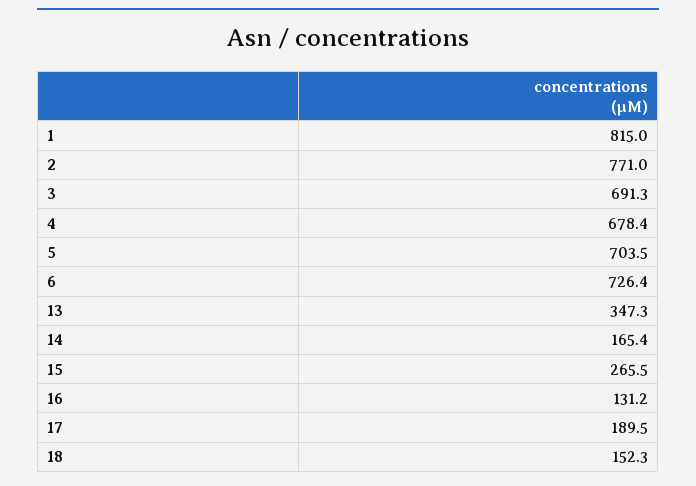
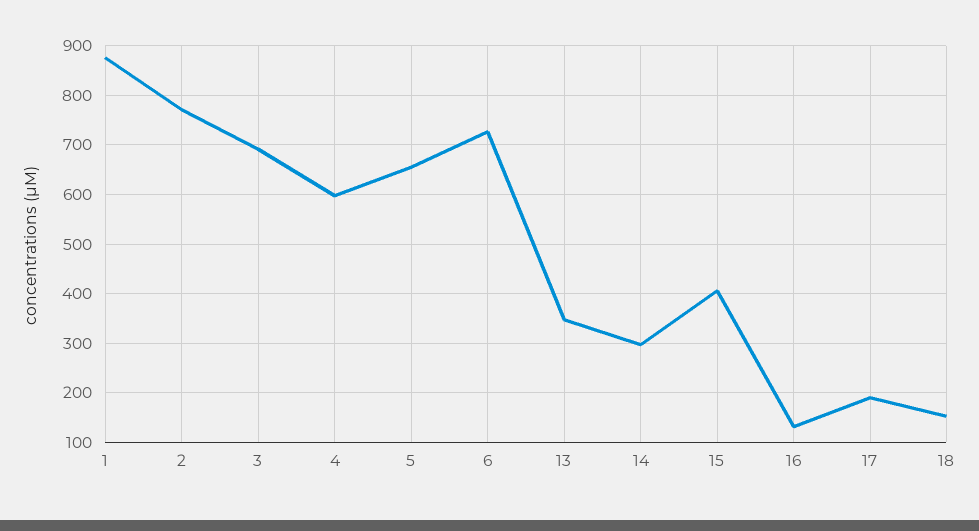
1: 815 -> 880
4: 678.4 -> 600
5: 703.5 -> 660
14: 165.4 -> 300
15: 265.5 -> 400

